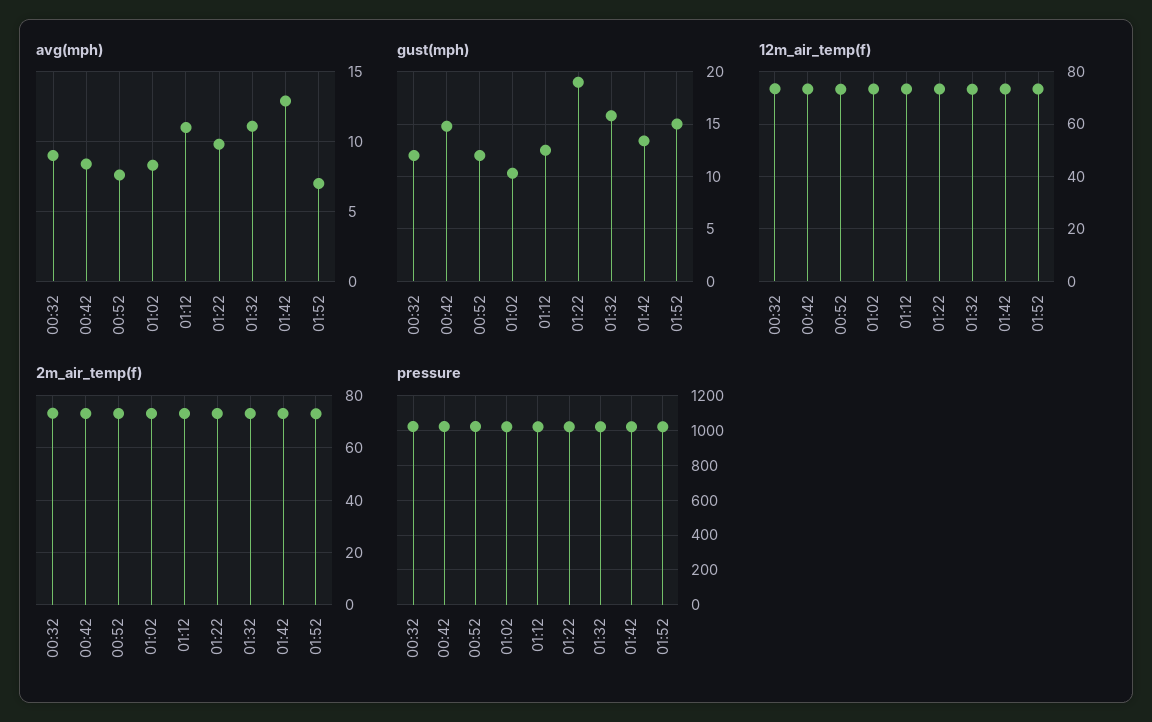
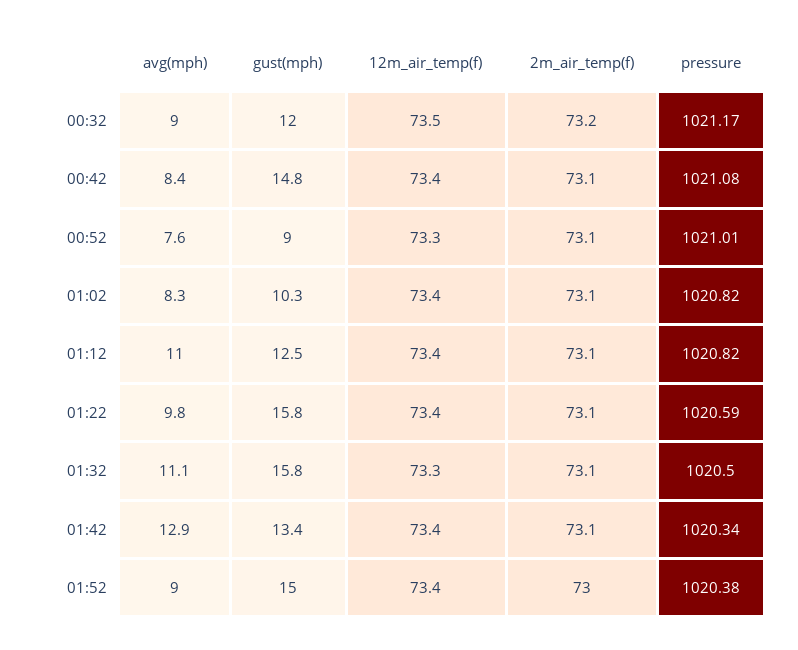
avg(mph), 01:52: 7 -> 9
gust(mph), 00:52: 12 -> 9
gust(mph), 01:22: 19 -> 15.8

